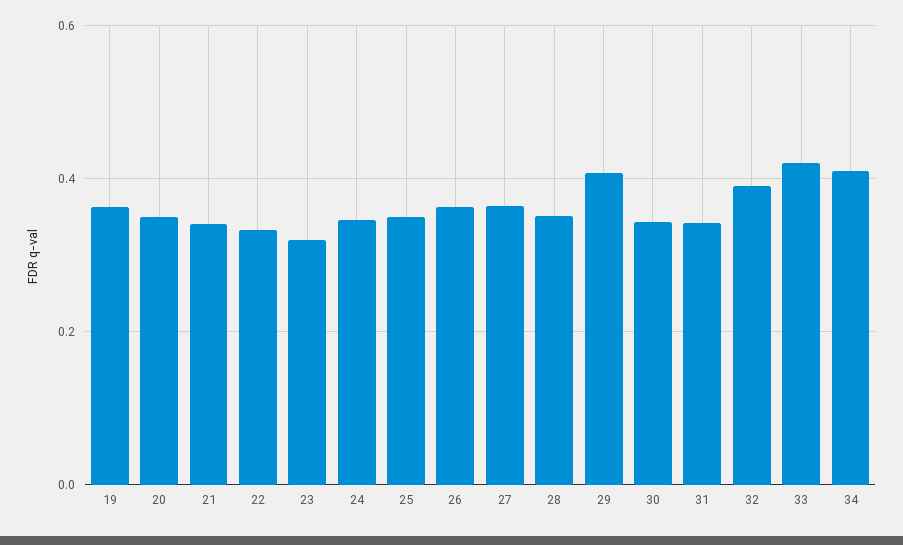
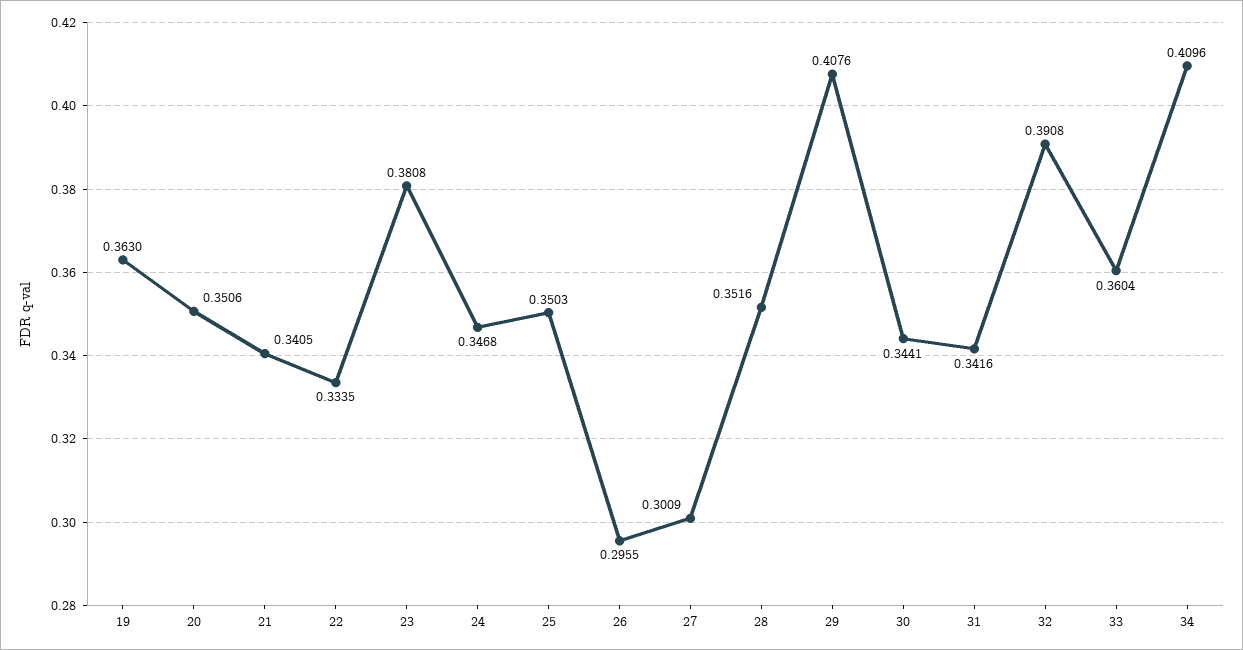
23: 0.32 -> 0.3808
26: 0.36 -> 0.2955
27: 0.36 -> 0.3009
33: 0.42 -> 0.3604

